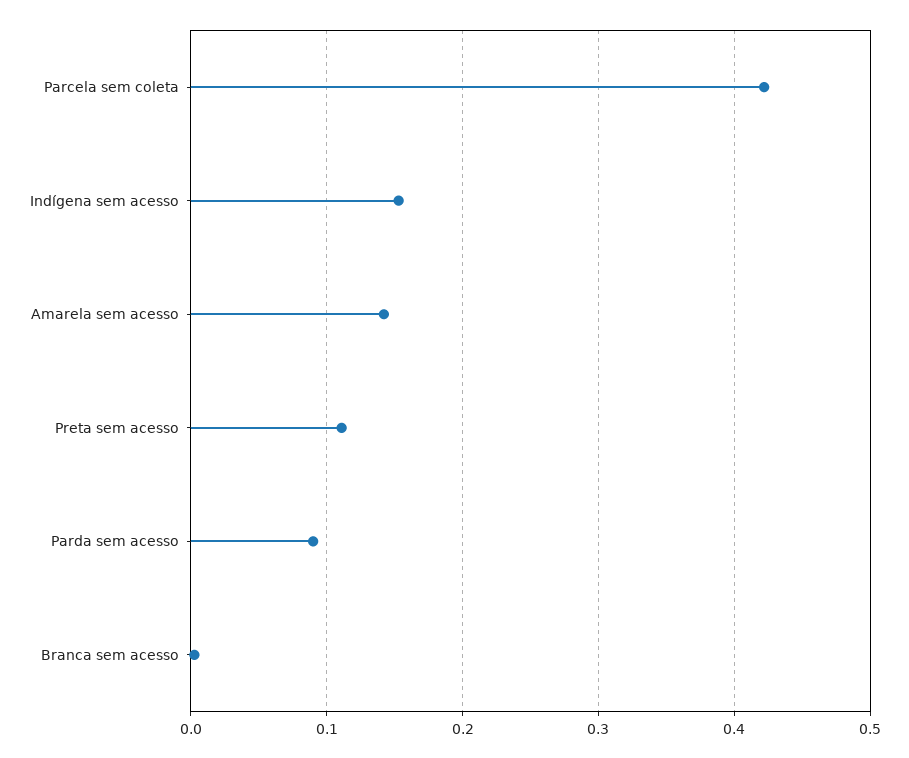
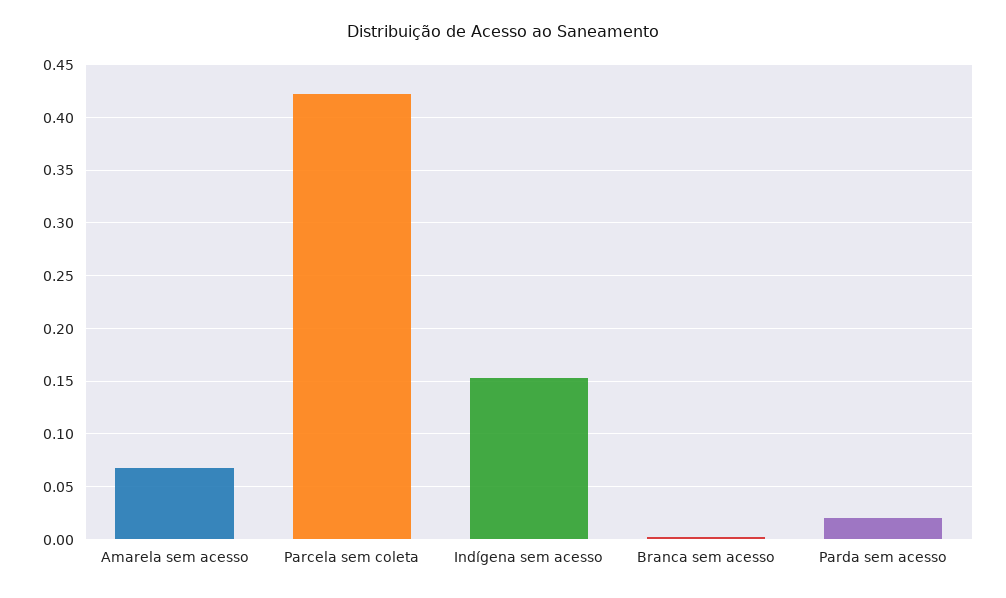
Amarela sem acesso: 0.14 -> 0.07
Preta sem acesso: 0.11 -> none
Parda sem acesso: 0.09 -> 0.02

